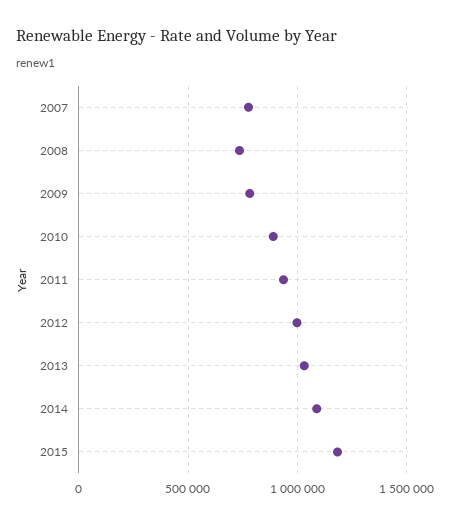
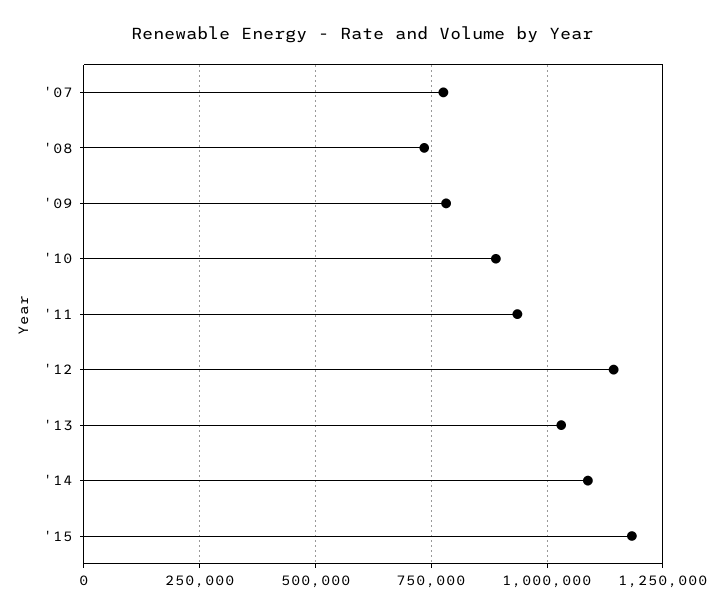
2012: 1000000 -> 1150000

